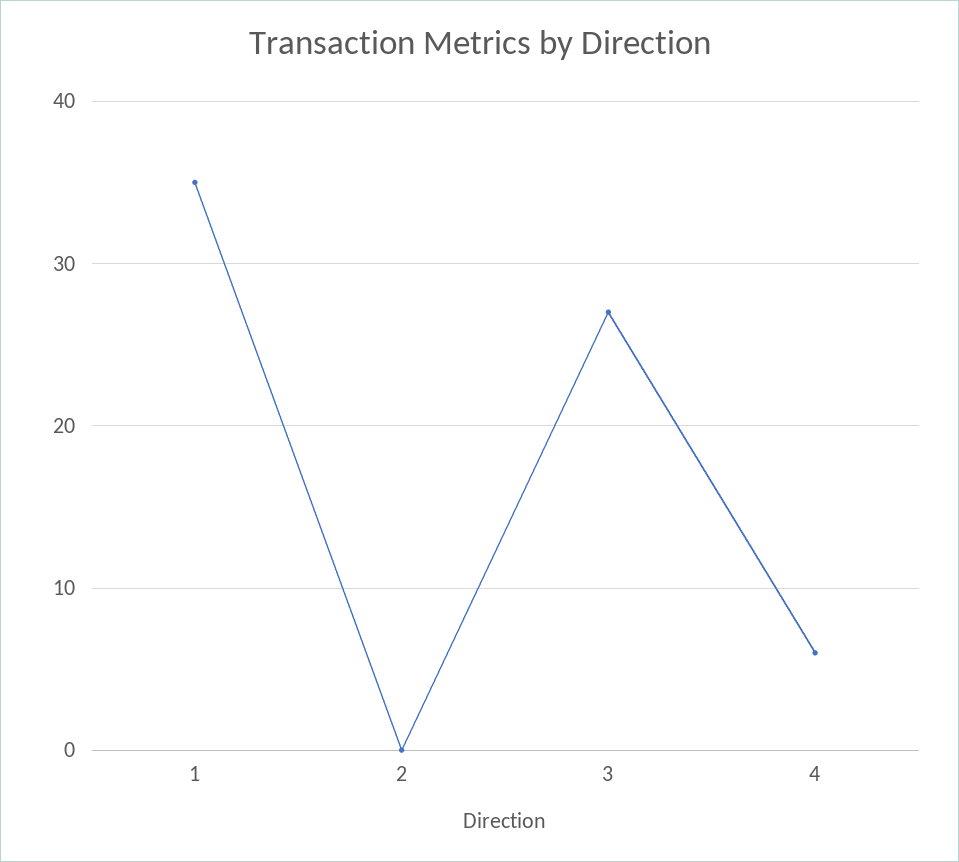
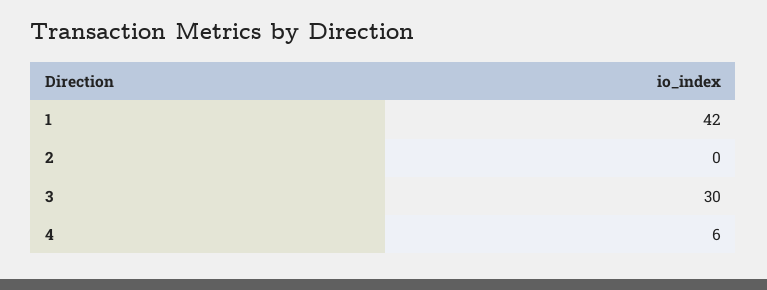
1: 35 -> 42
3: 27 -> 30

